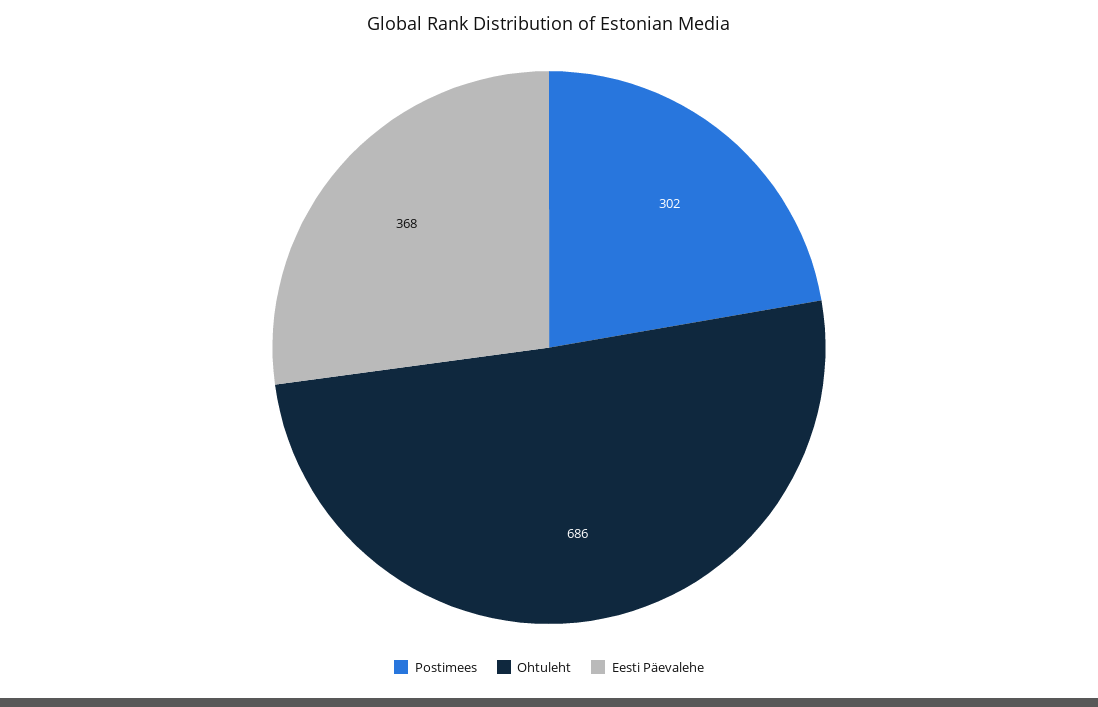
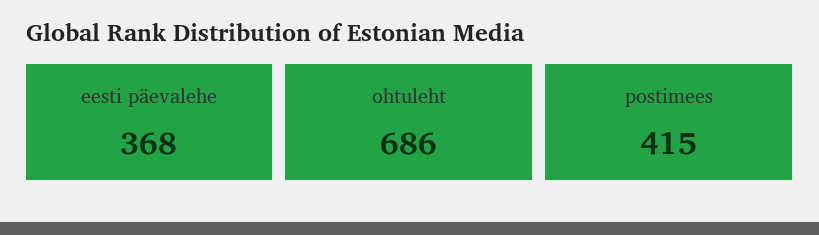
Postimees: 302 -> 415

